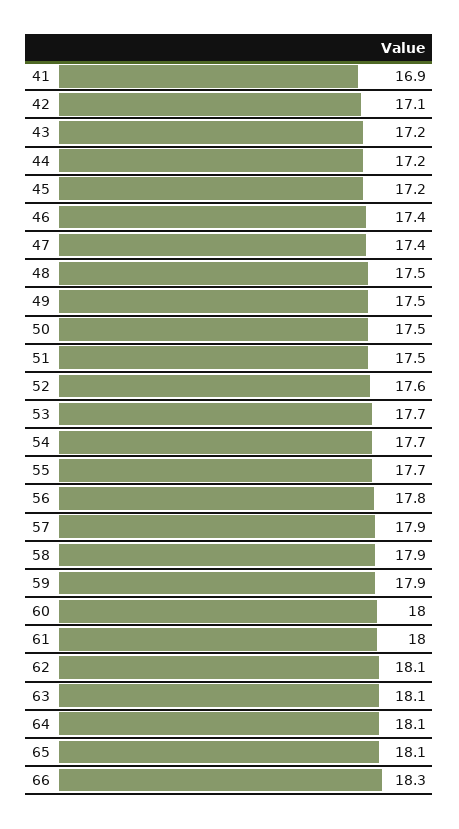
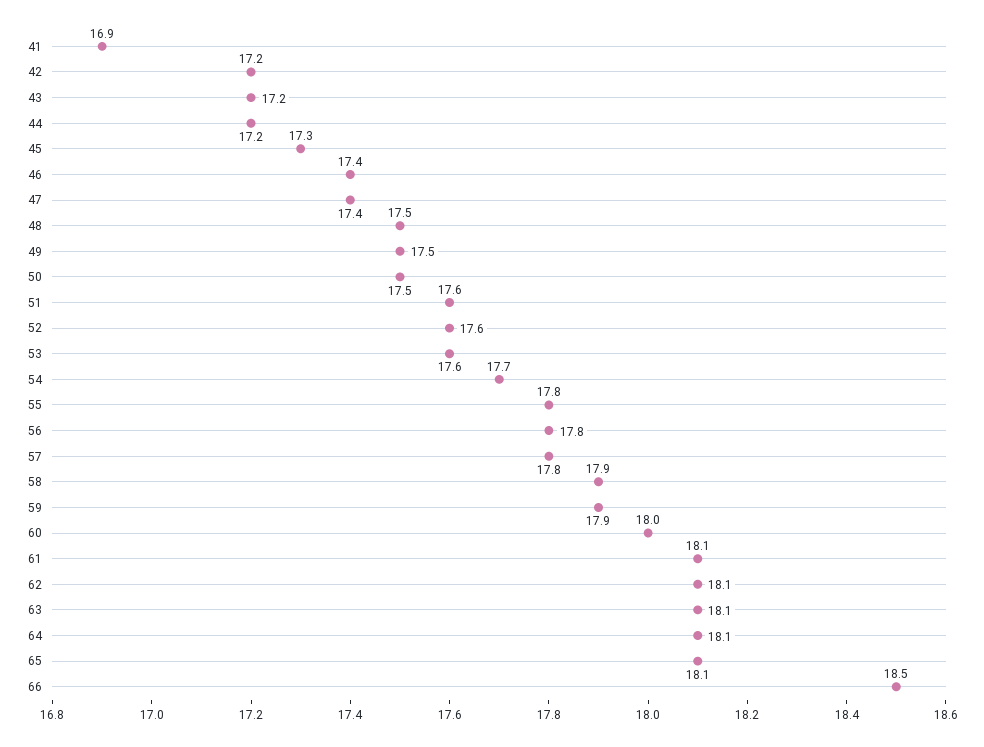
42: 17.1 -> 17.2
45: 17.2 -> 17.3
51: 17.5 -> 17.6
53: 17.7 -> 17.6
55: 17.7 -> 17.8
57: 17.9 -> 17.8
61: 18 -> 18.1
66: 18.3 -> 18.5

